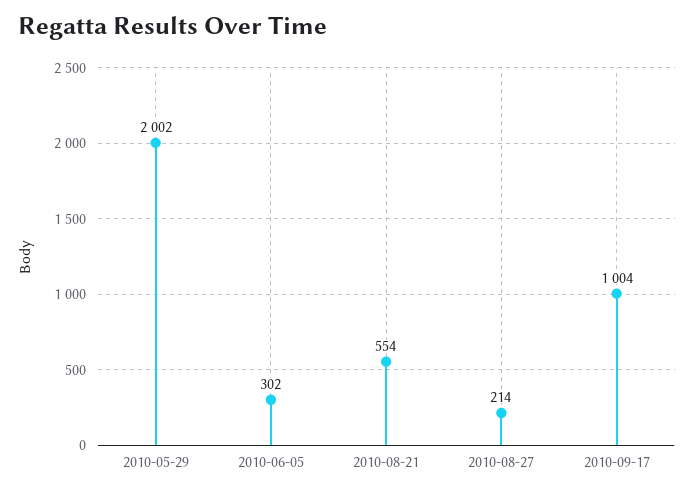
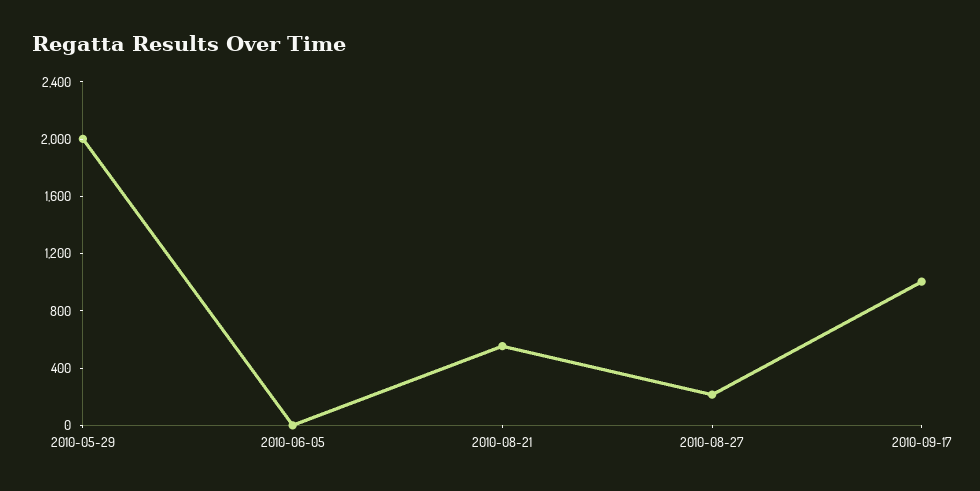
2010-06-05: 302 -> 0

